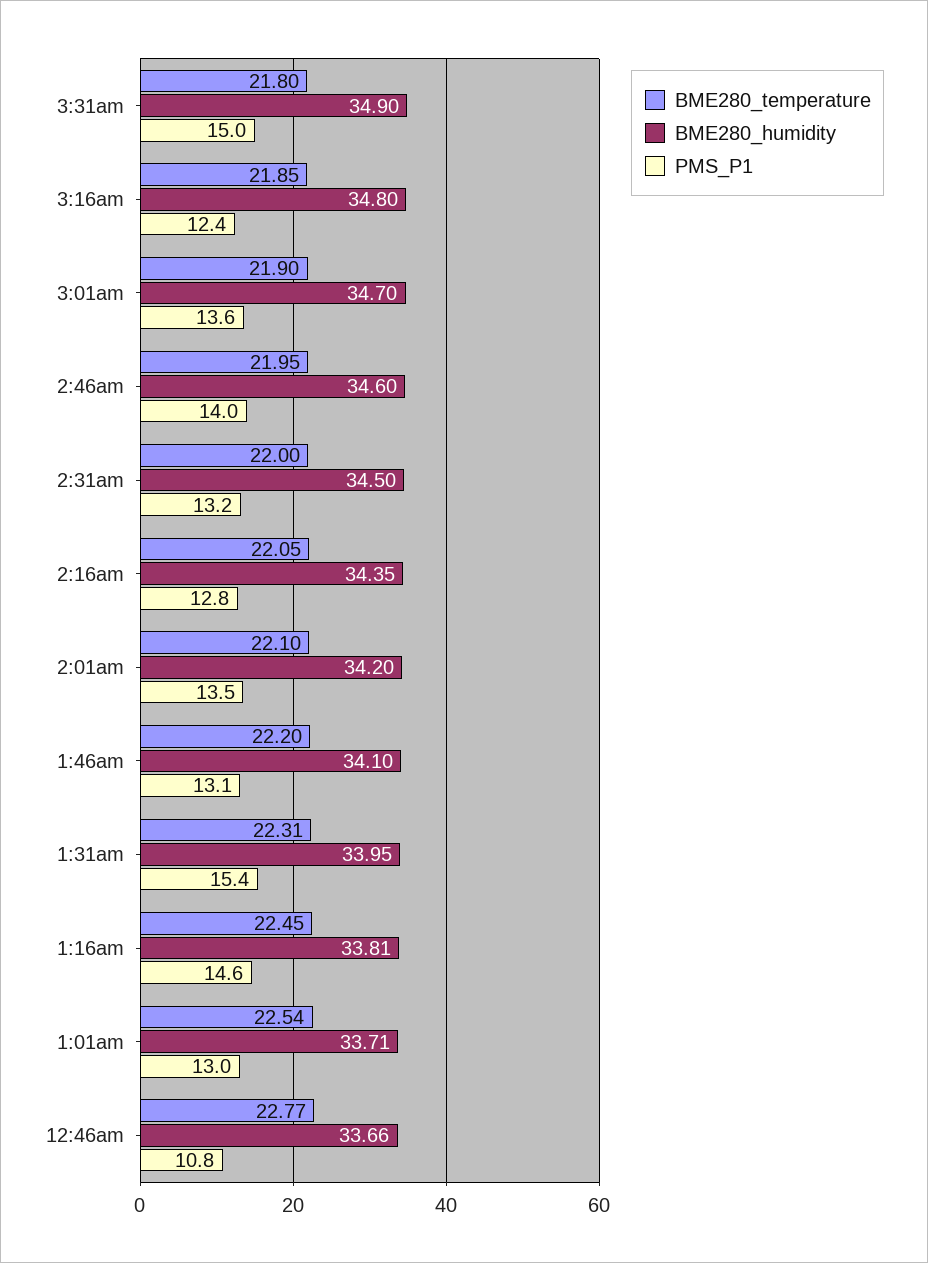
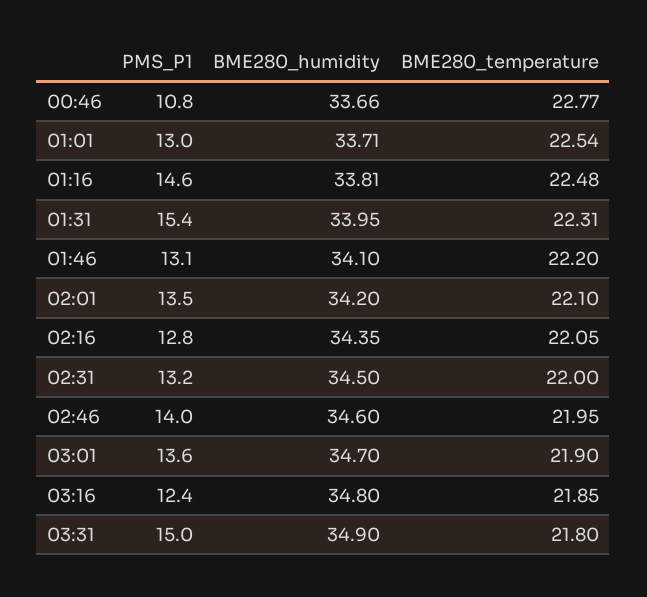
BME280_temperature, 1:16am: 22.45 -> 22.48

